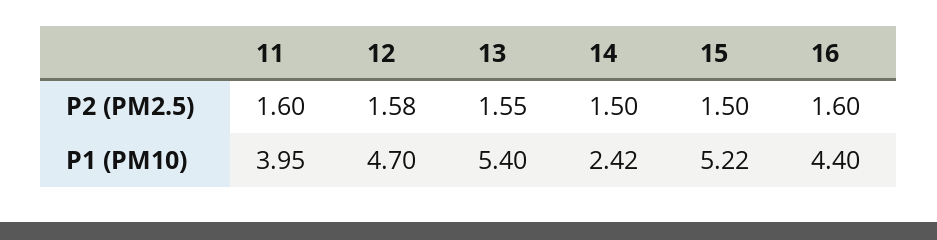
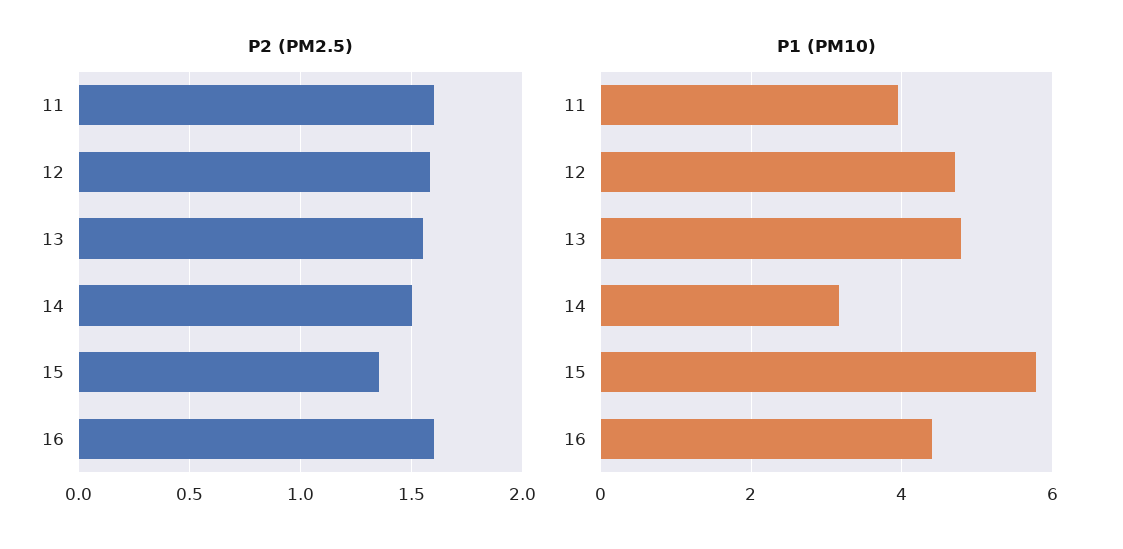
P2 (PM2.5), 15: 1.5 -> 1.35
P1 (PM10), 13: 5.4 -> 4.8
P1 (PM10), 14: 2.42 -> 3.2
P1 (PM10), 15: 5.22 -> 5.8

